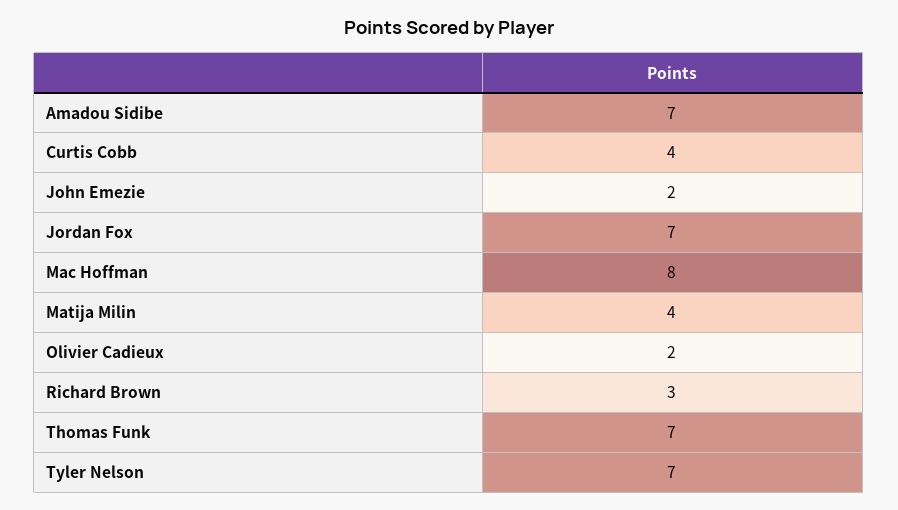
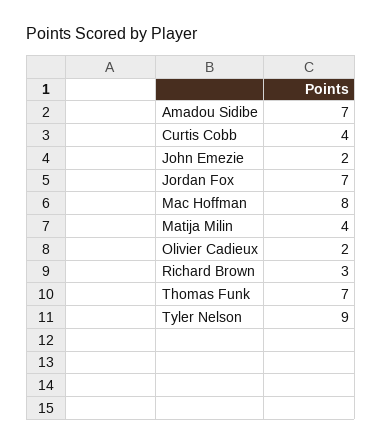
Tyler Nelson: 7 -> 9

